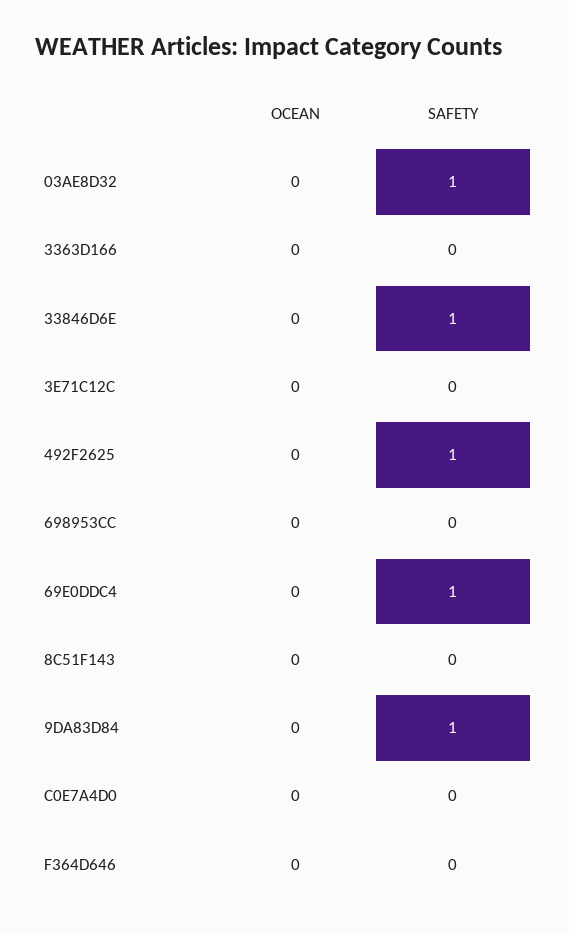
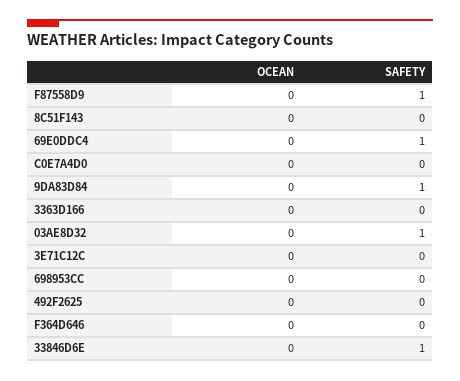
SAFETY, 492F2625: 1 -> 0
OCEAN, F87558D9: none -> 0
SAFETY, F87558D9: none -> 1

